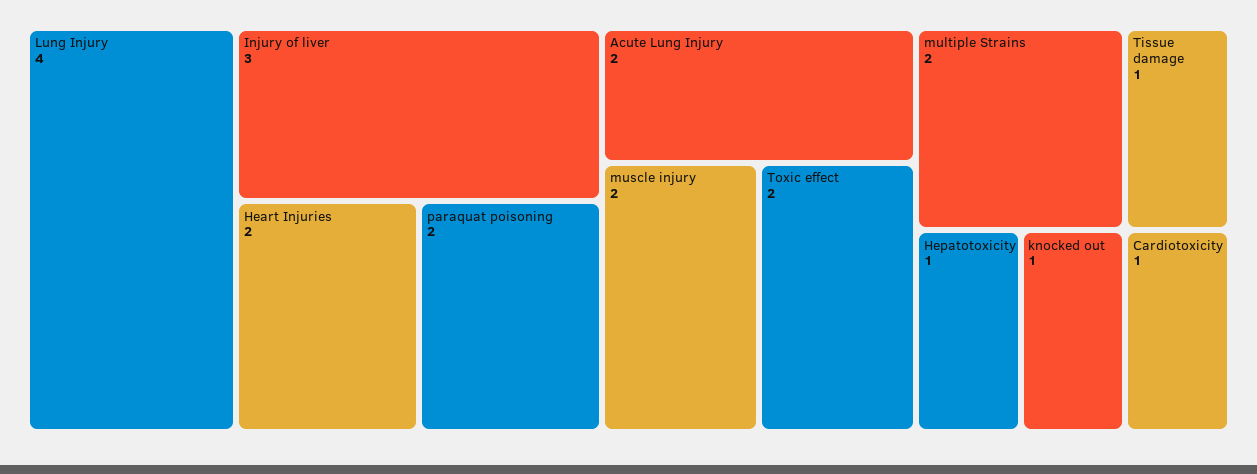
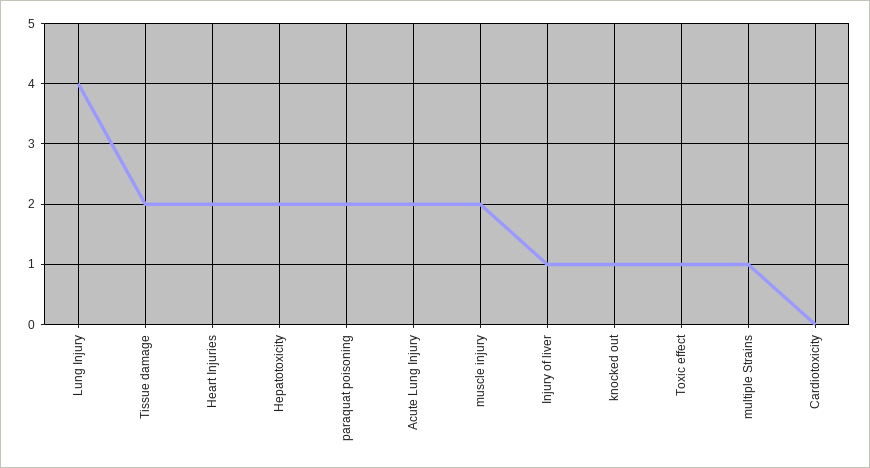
Injury of liver: 3 -> 1
Toxic effect: 2 -> 1
multiple Strains: 2 -> 1
Tissue damage: 1 -> 2
Hepatotoxicity: 1 -> 2
Cardiotoxicity: 1 -> 0

